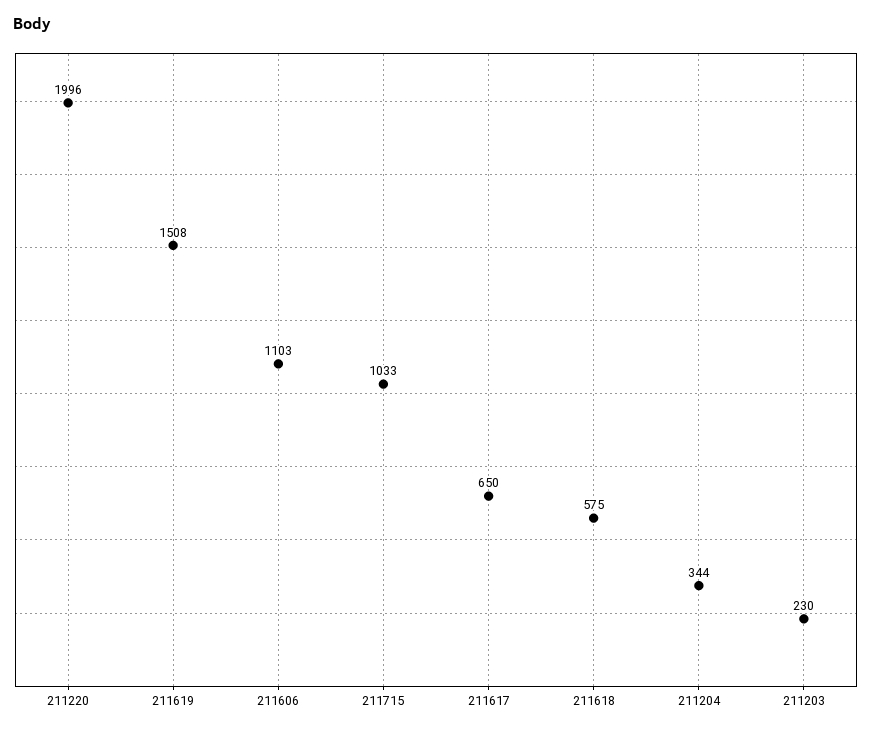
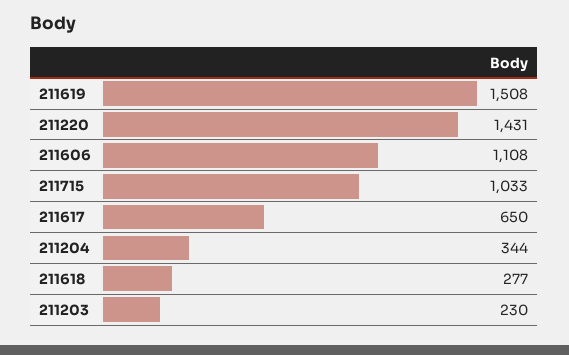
211220: 1996 -> 1431
211606: 1103 -> 1108
211618: 575 -> 277

